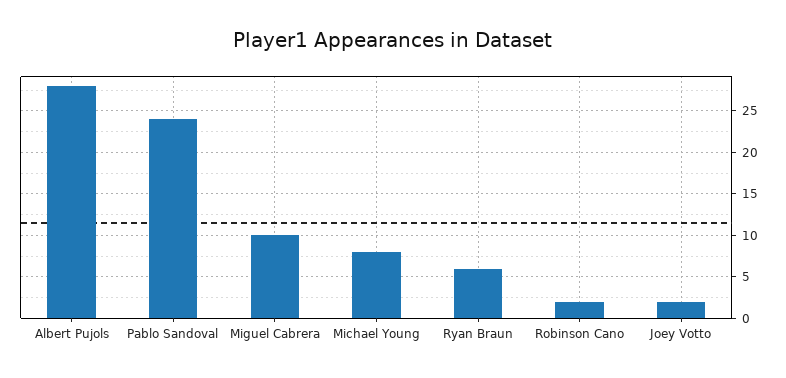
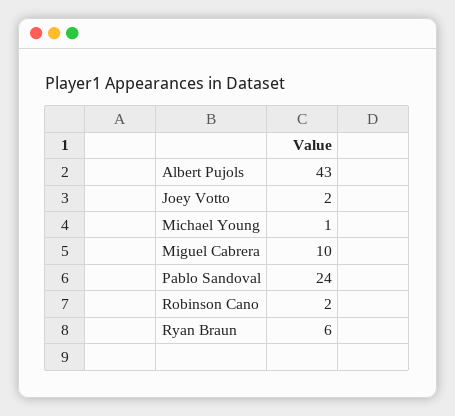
Albert Pujols: 28 -> 43
Michael Young: 8 -> 1

